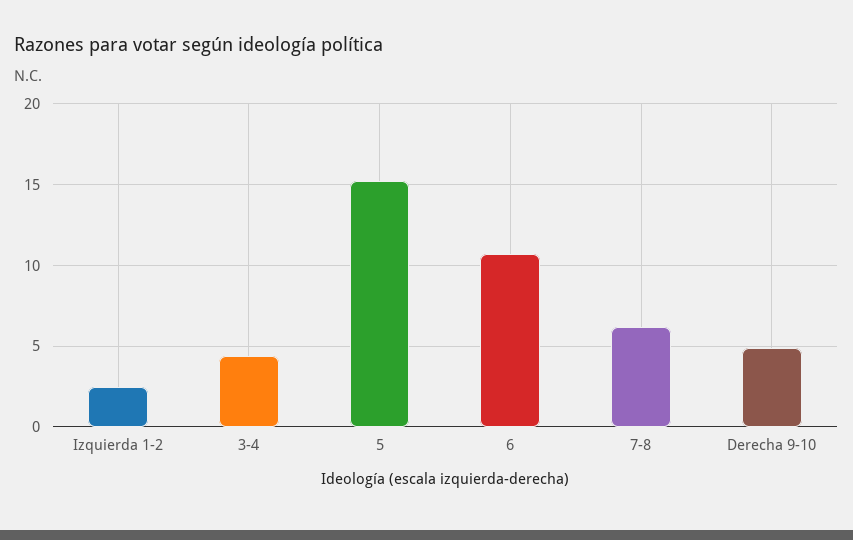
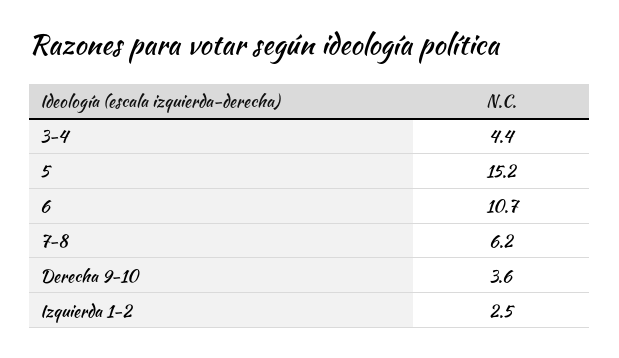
Derecha 9-10: 5 -> 3.6

